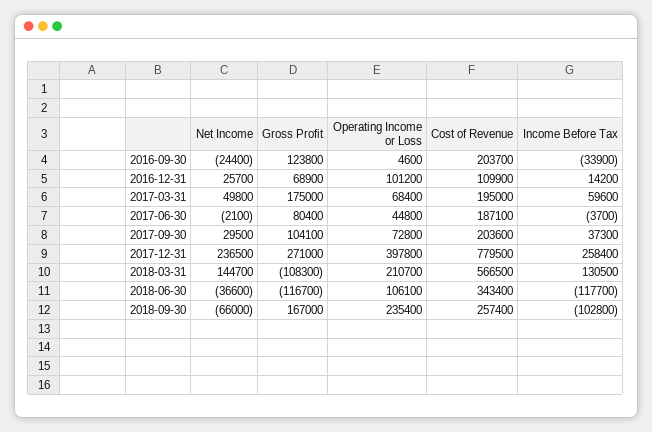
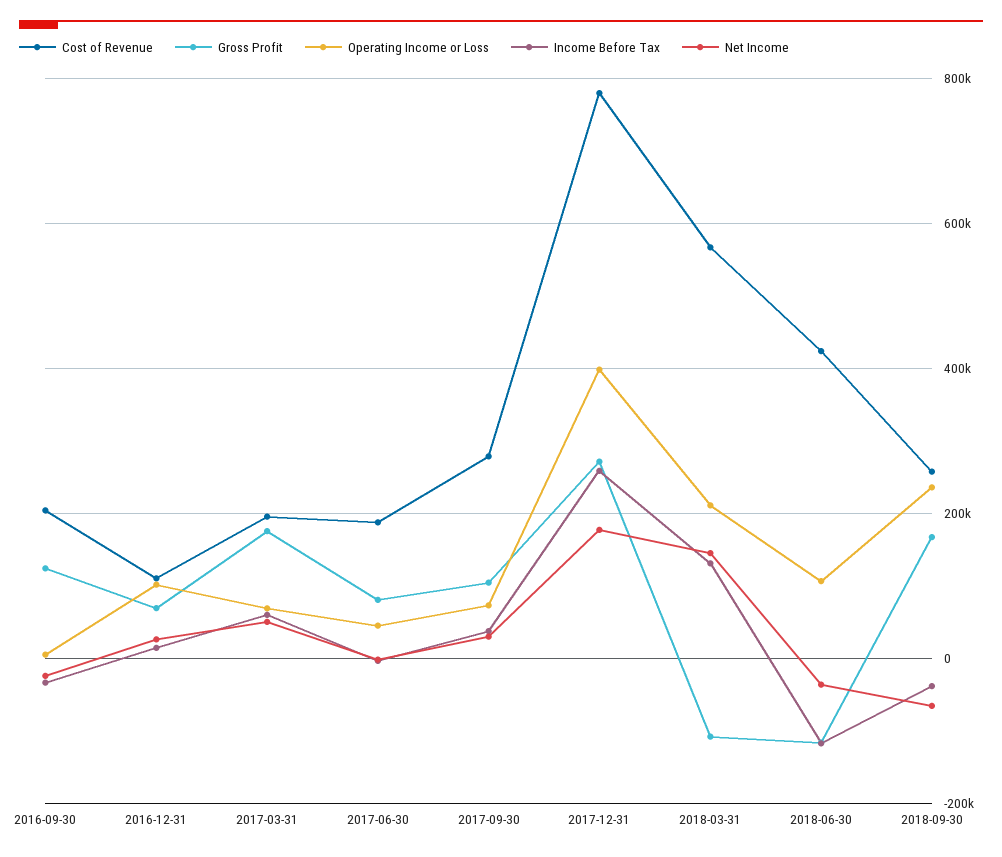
Cost of Revenue, 2017-09-30: 203600 -> 280000
Net Income, 2017-12-31: 236500 -> 180000
Cost of Revenue, 2018-06-30: 343400 -> 420000
Income Before Tax, 2018-09-30: -102800 -> -40000

